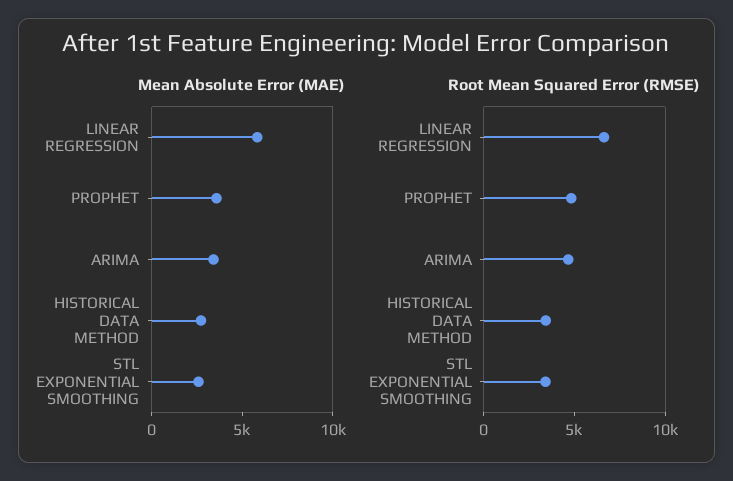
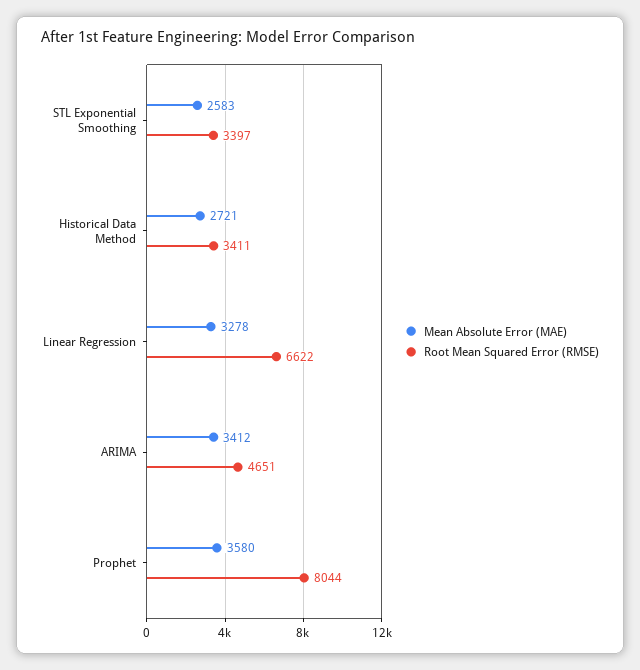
Mean Absolute Error (MAE), LINEAR REGRESSION: 6000 -> 3278
Root Mean Squared Error (RMSE), PROPHET: 5000 -> 8044

